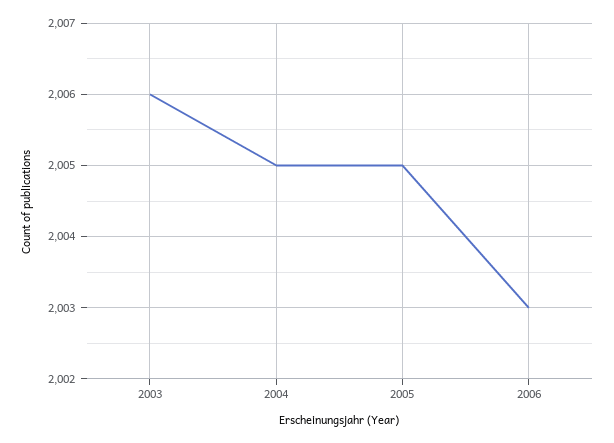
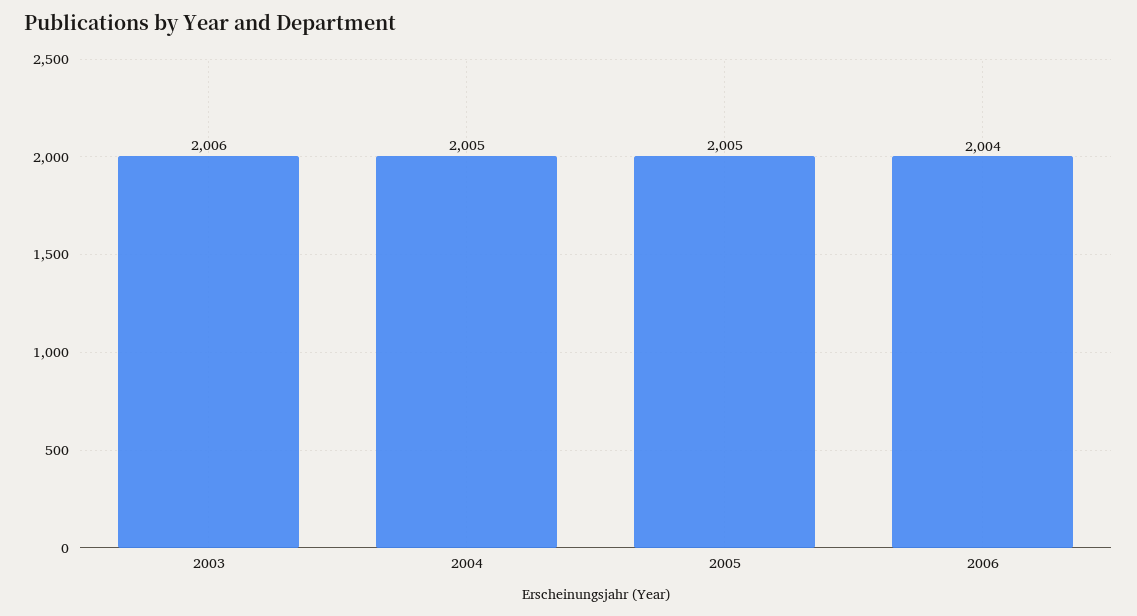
2006: 2003 -> 2004

